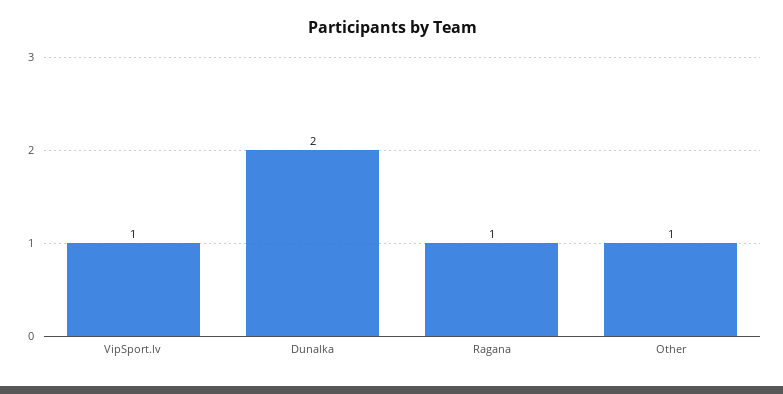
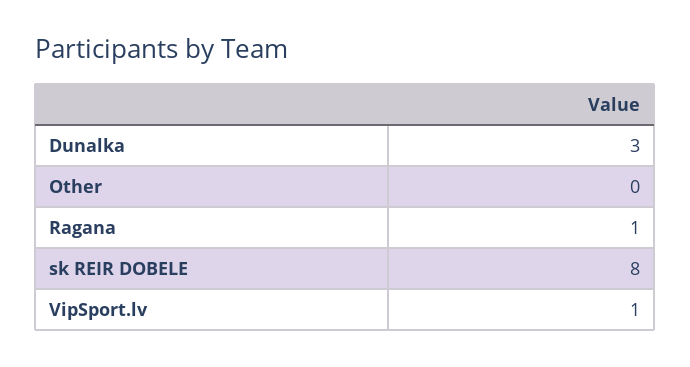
Dunalka: 2 -> 3
Other: 1 -> 0
sk REIR DOBELE: none -> 8

